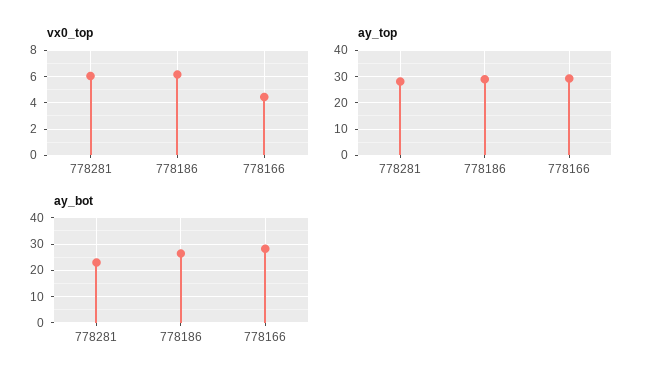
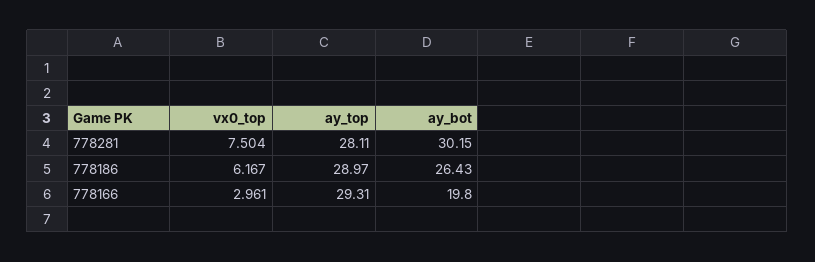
vx0_top, 778281: 6 -> 7.504
vx0_top, 778166: 4.5 -> 2.961
ay_bot, 778281: 22.5 -> 30.15
ay_bot, 778166: 27.5 -> 19.8

